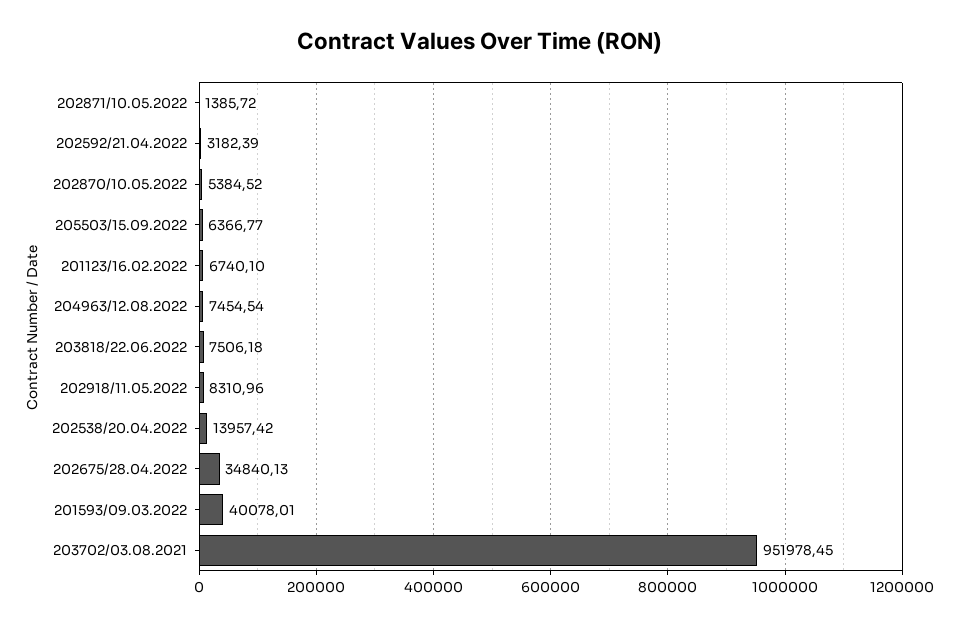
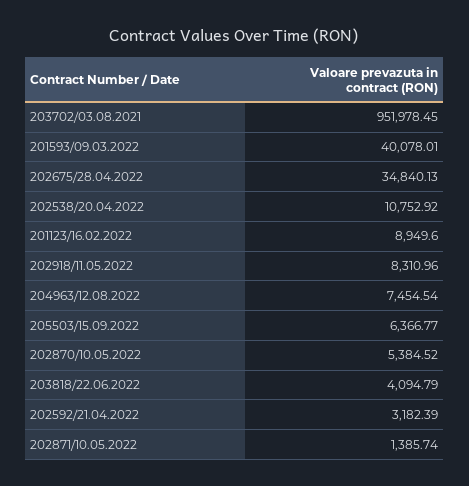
202871/10.05.2022: 1385.72 -> 1385.74
201123/16.02.2022: 6740.1 -> 8949.6
203818/22.06.2022: 7506.18 -> 4094.79
202538/20.04.2022: 13957.42 -> 10752.92

